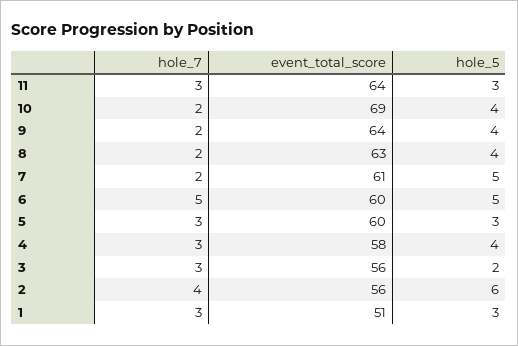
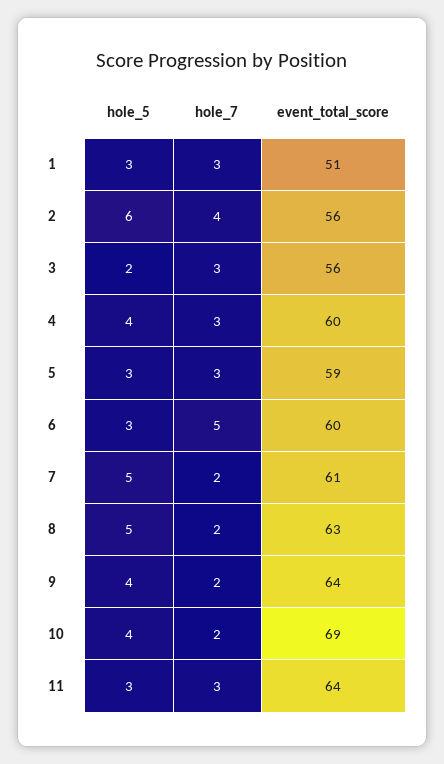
hole_5, 8: 4 -> 5
hole_5, 6: 5 -> 3
event_total_score, 5: 60 -> 59
event_total_score, 4: 58 -> 60

